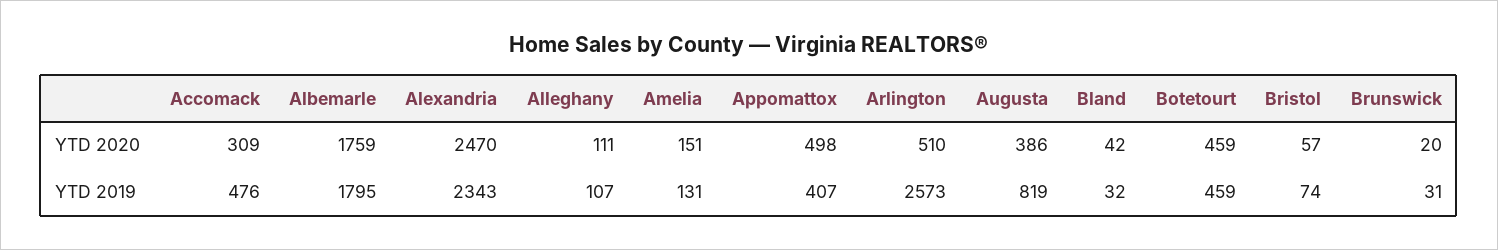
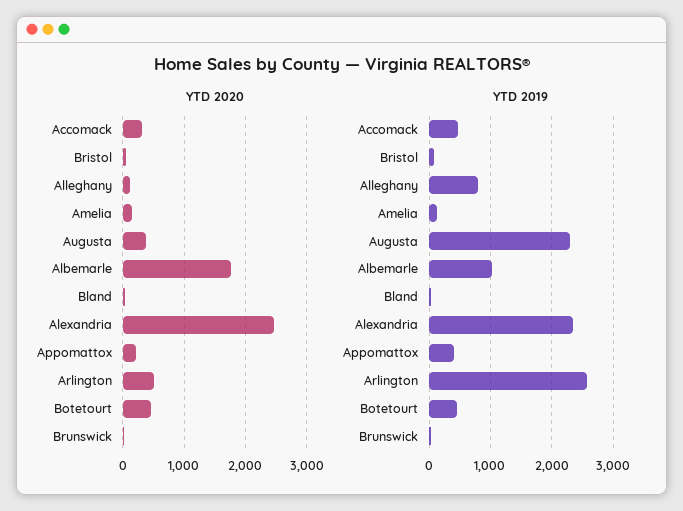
YTD 2020, Appomattox: 498 -> 200
YTD 2019, Albemarle: 1795 -> 1000
YTD 2019, Alleghany: 107 -> 800
YTD 2019, Augusta: 819 -> 2300

